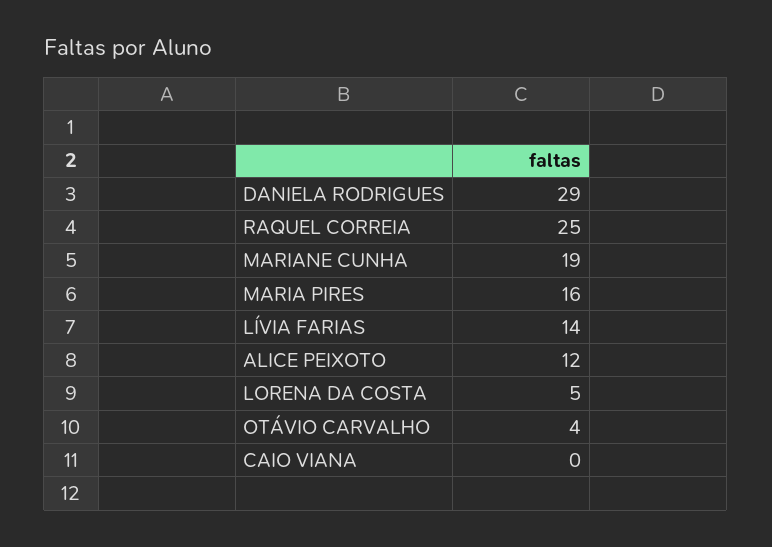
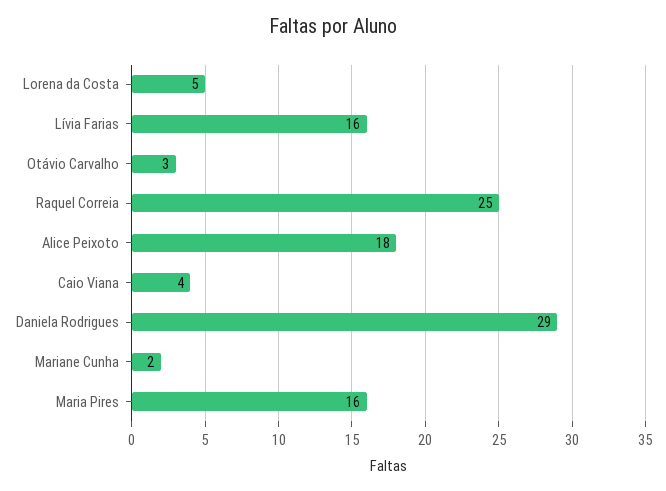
MARIANE CUNHA: 19 -> 2
LÍVIA FARIAS: 14 -> 16
ALICE PEIXOTO: 12 -> 18
OTÁVIO CARVALHO: 4 -> 3
CAIO VIANA: 0 -> 4

